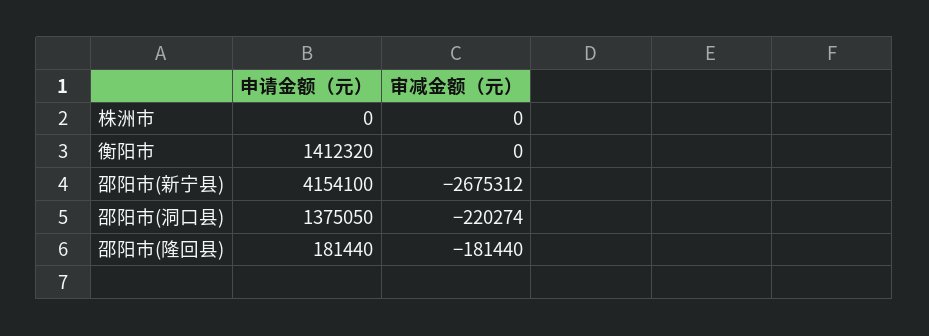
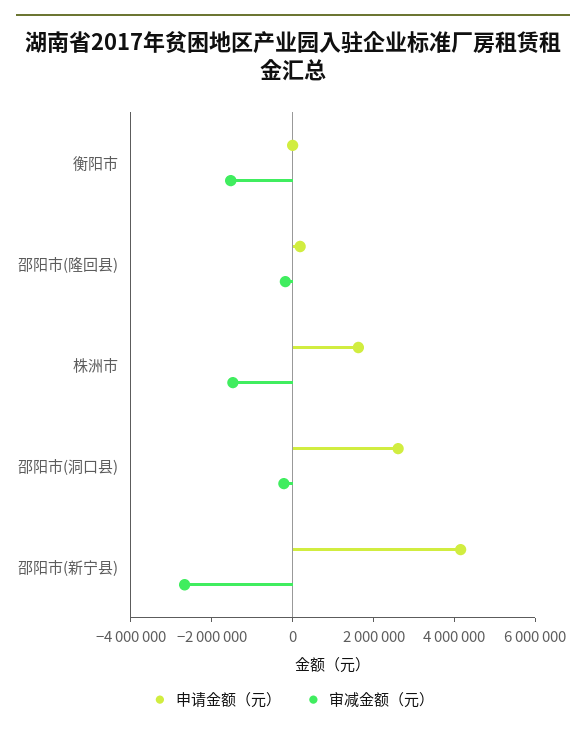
申请金额（元）, 株洲市: 0 -> 1500000
审减金额（元）, 株洲市: 0 -> -1500000
申请金额（元）, 衡阳市: 1412320 -> 0
审减金额（元）, 衡阳市: 0 -> -1500000
申请金额（元）, 邵阳市(洞口县): 1375050 -> 2500000

